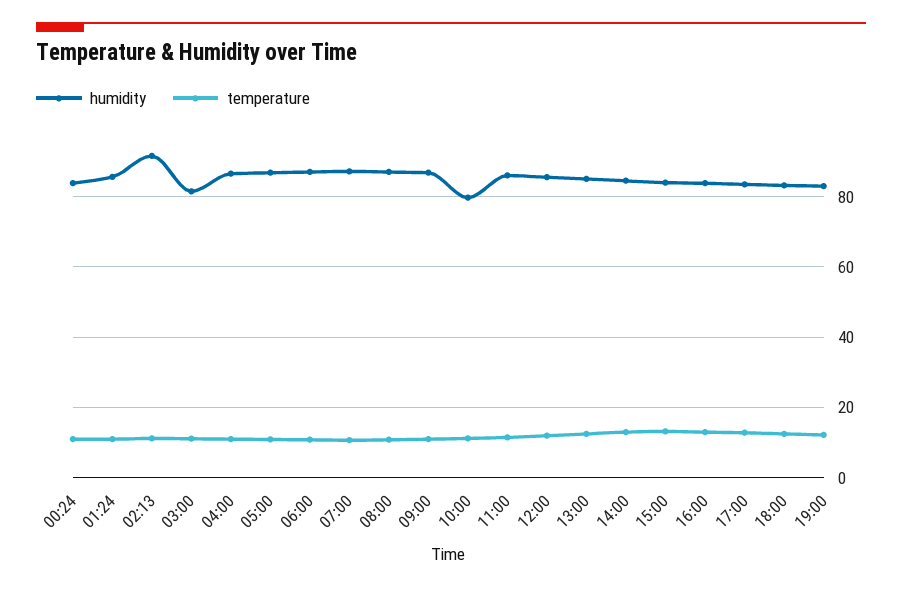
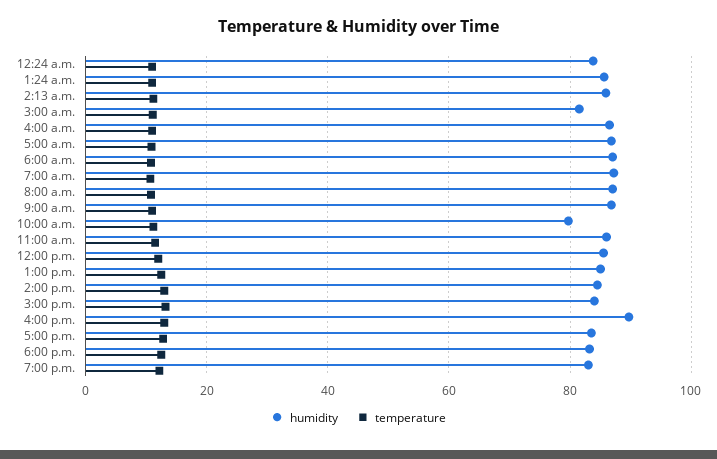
humidity, 02:13: 92 -> 86
humidity, 16:00: 84 -> 90

